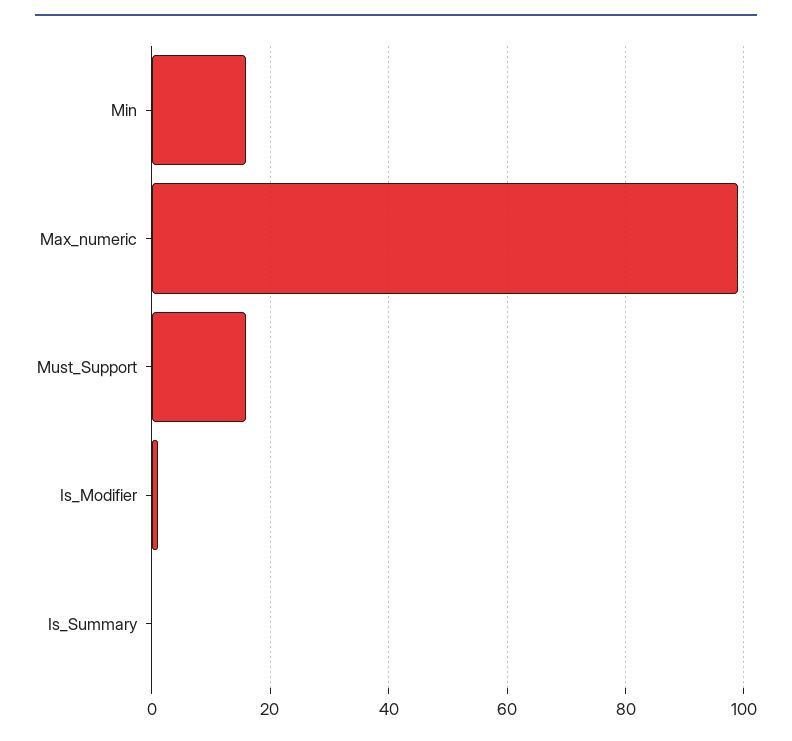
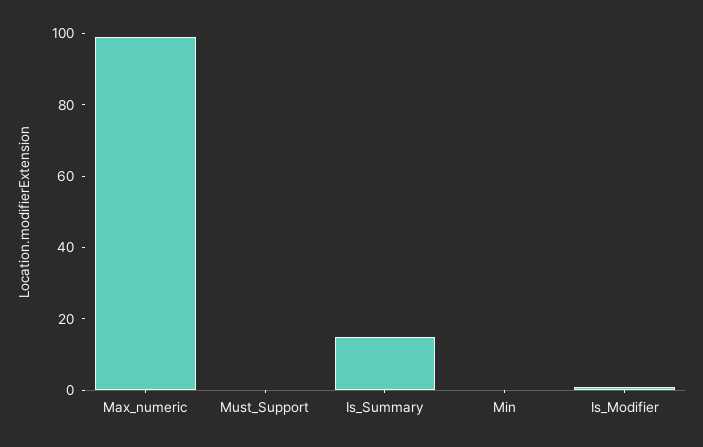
Min: 15 -> 0
Must_Support: 15 -> 0
Is_Summary: 0 -> 15

